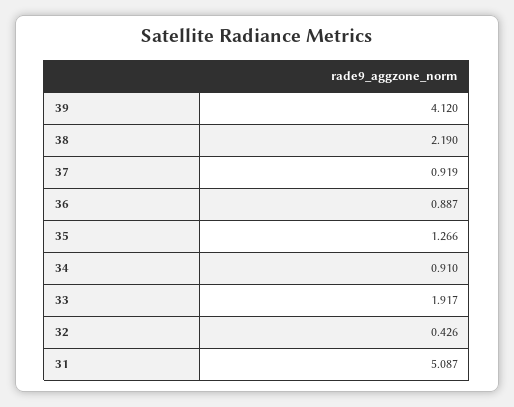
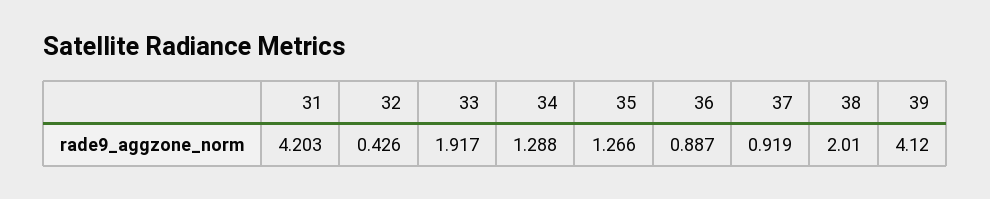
38: 2.19 -> 2.01
34: 0.91 -> 1.288
31: 5.087 -> 4.203

